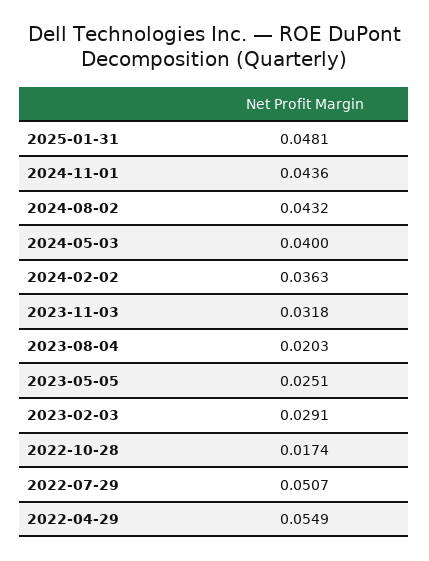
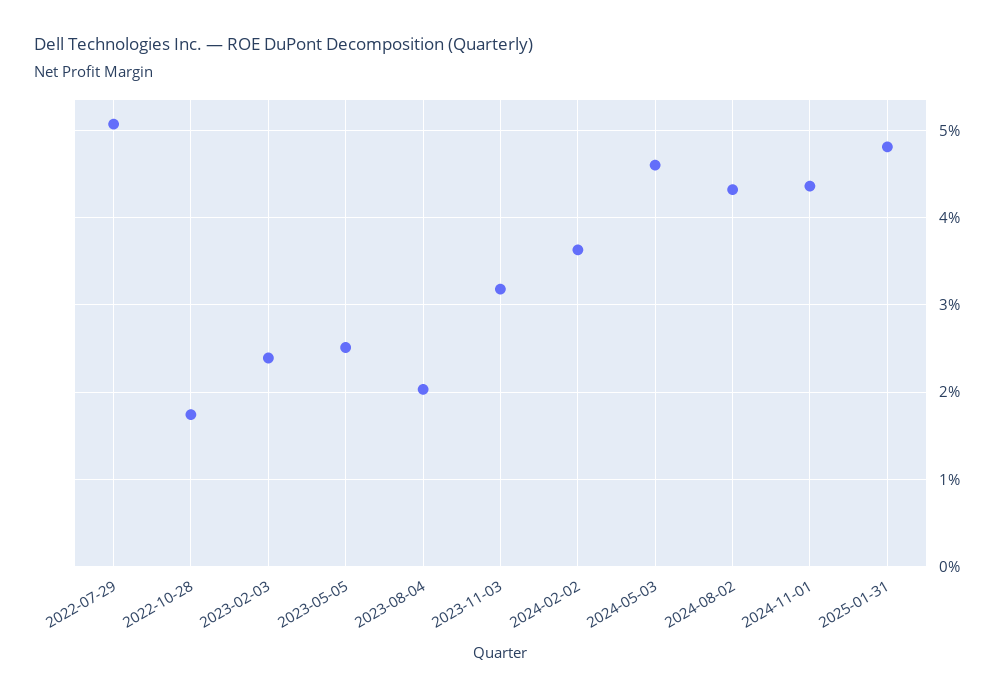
2024-05-03: 0.04 -> 0.046
2023-02-03: 0.0291 -> 0.024
2022-04-29: 0.0549 -> none

